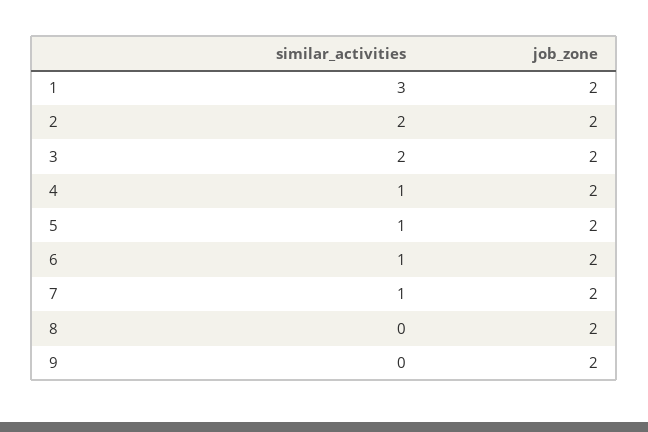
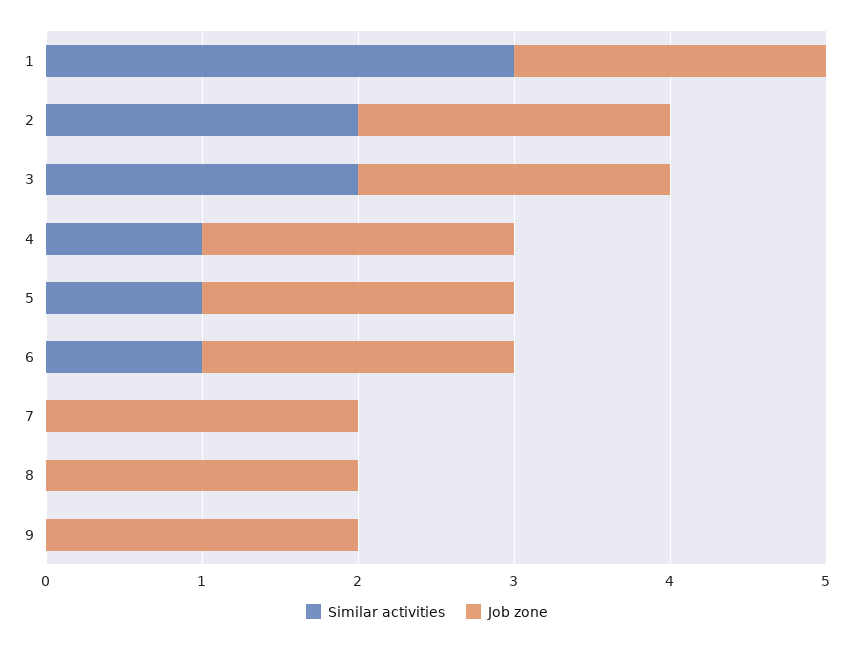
similar_activities, 7: 1 -> 0

